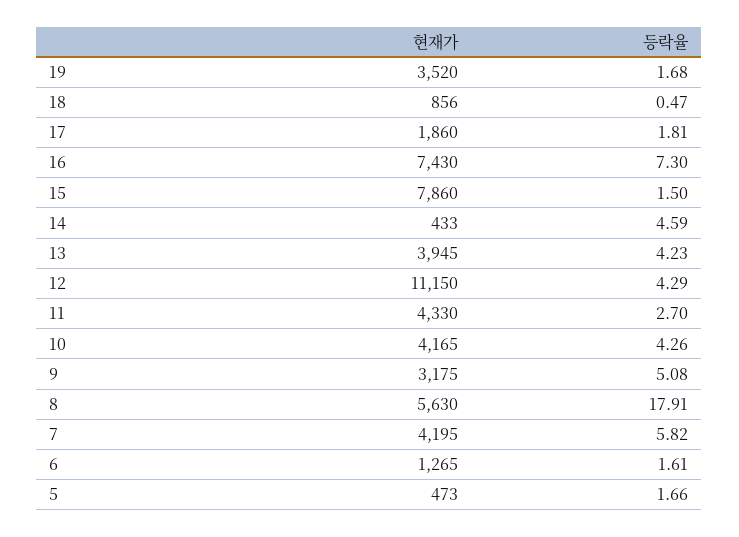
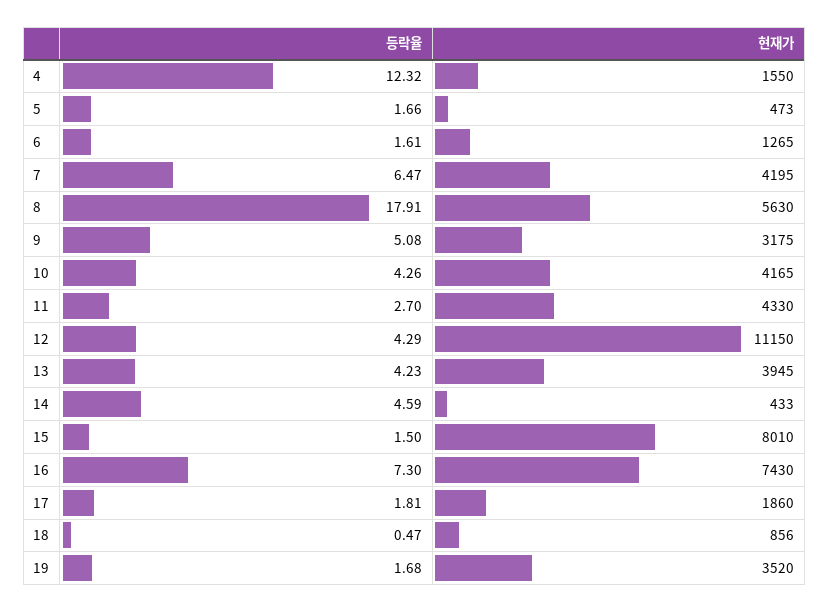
현재가, 15: 7860 -> 8010
등락율, 7: 5.82 -> 6.47
등락율, 4: none -> 12.32
현재가, 4: none -> 1550

